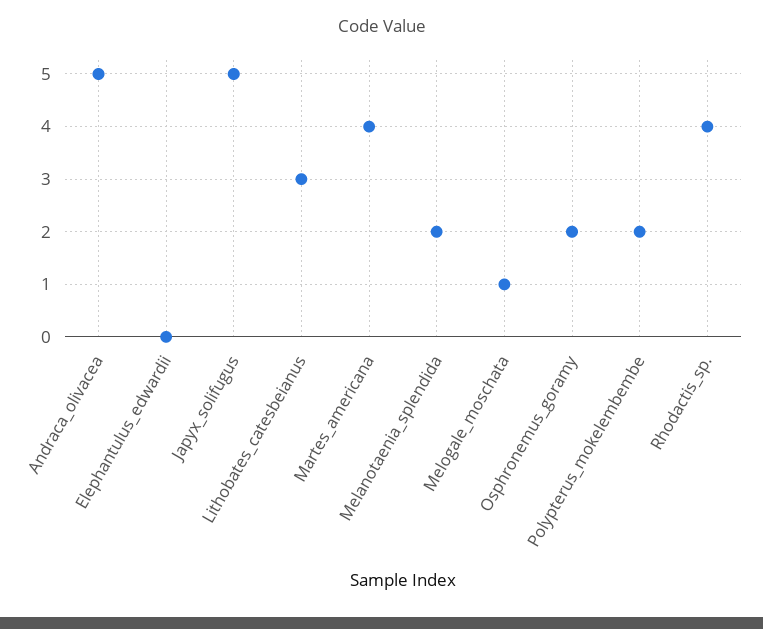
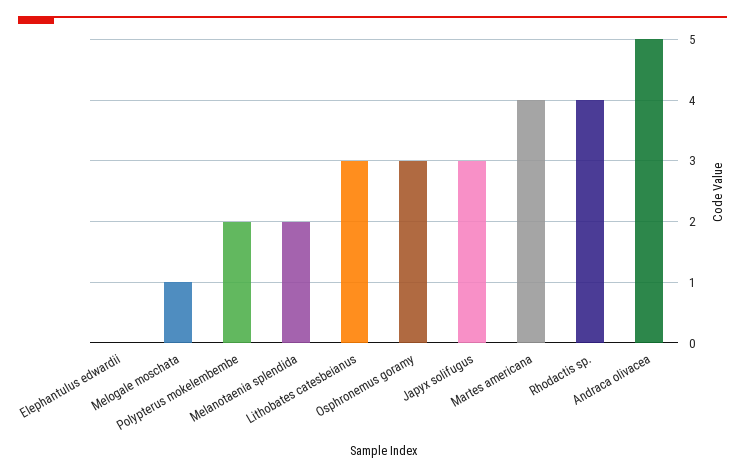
Japyx_solifugus: 5 -> 3
Osphronemus_goramy: 2 -> 3

